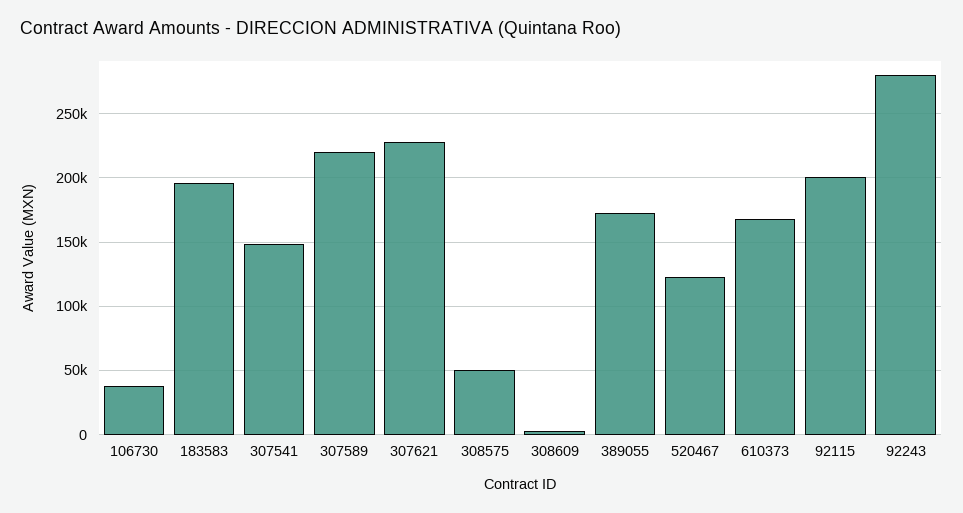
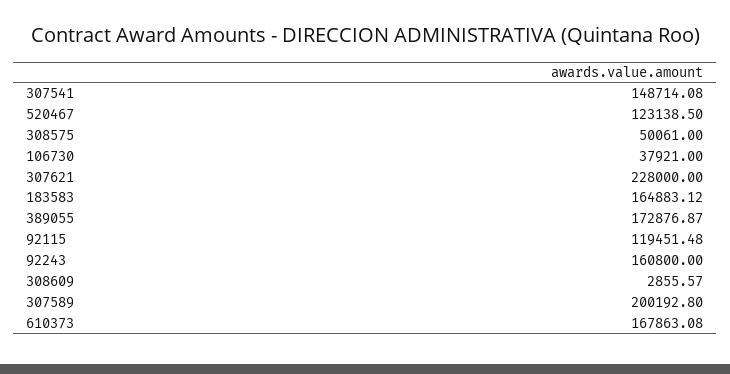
183583: 195000 -> 164883.12
307589: 220000 -> 200192.8
92115: 200000 -> 119451.48
92243: 280000 -> 160800

